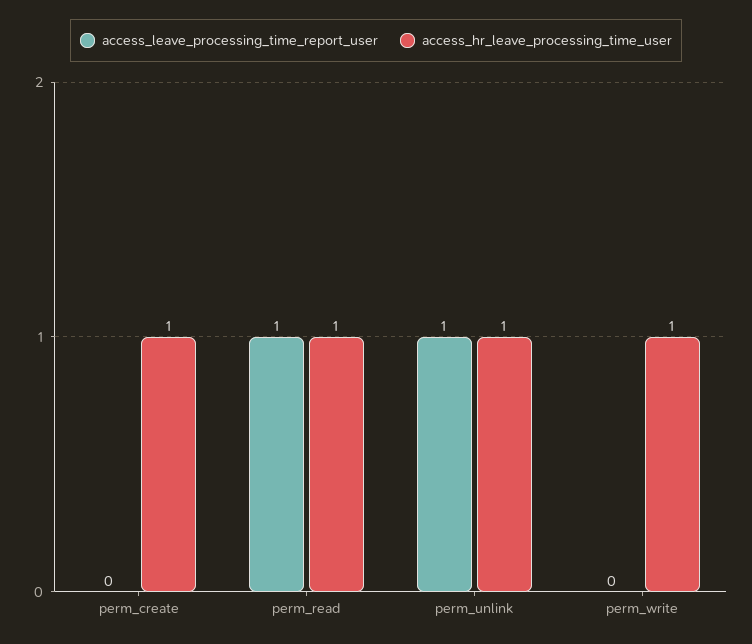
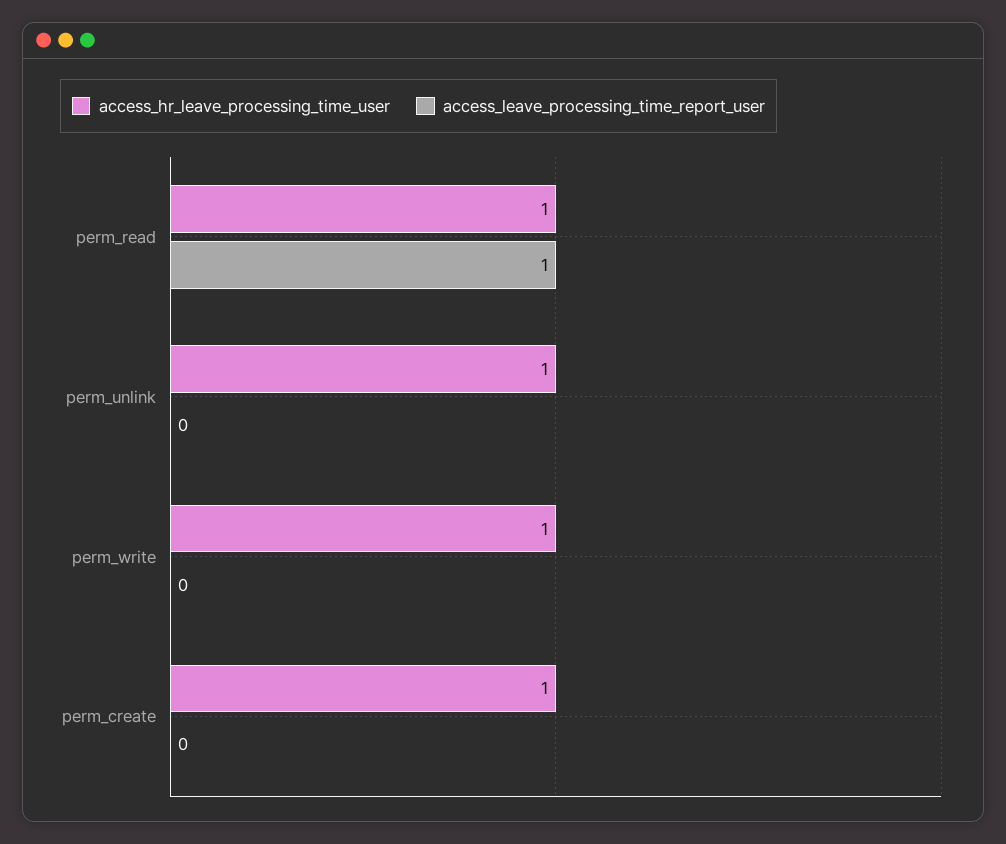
access_leave_processing_time_report_user, perm_unlink: 1 -> 0

